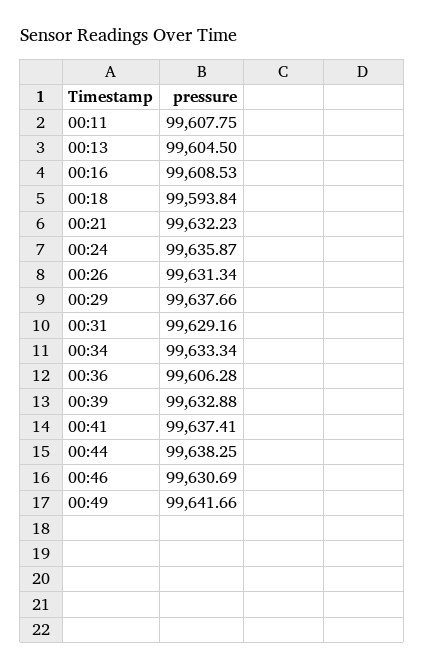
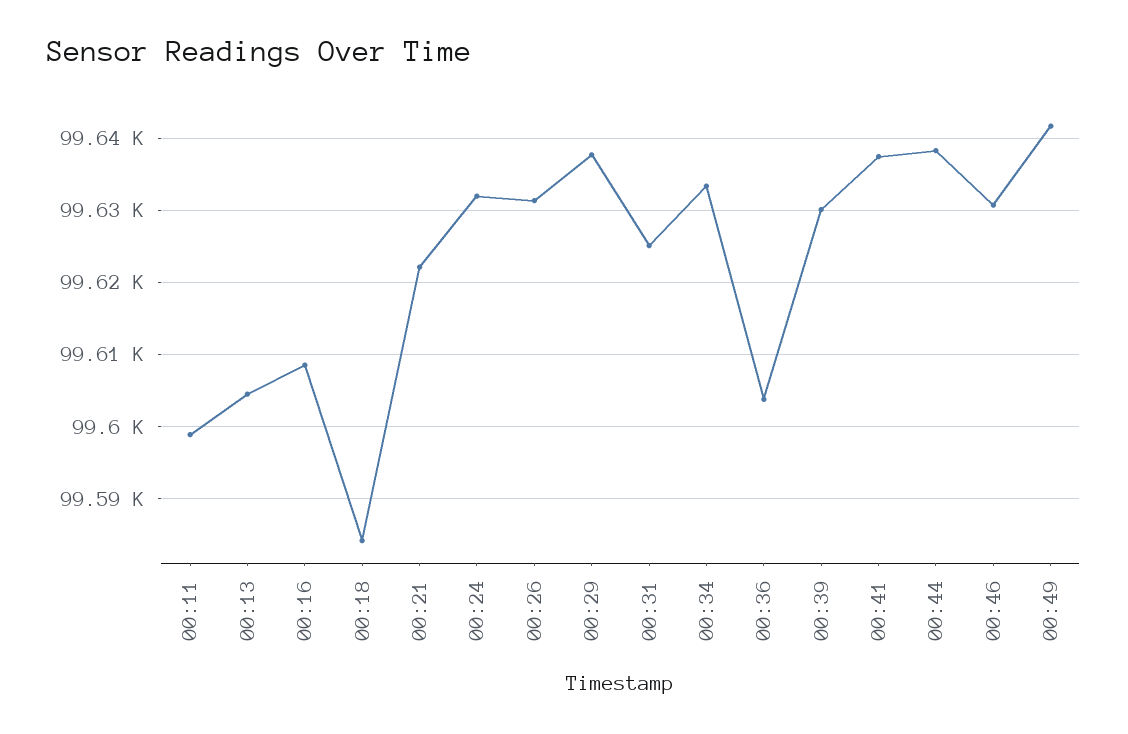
00:11: 99607.75 -> 99599
00:18: 99593.84 -> 99584
00:21: 99632.23 -> 99622
00:24: 99635.87 -> 99632
00:31: 99629.16 -> 99625
00:36: 99606.28 -> 99604
00:39: 99632.88 -> 99630

